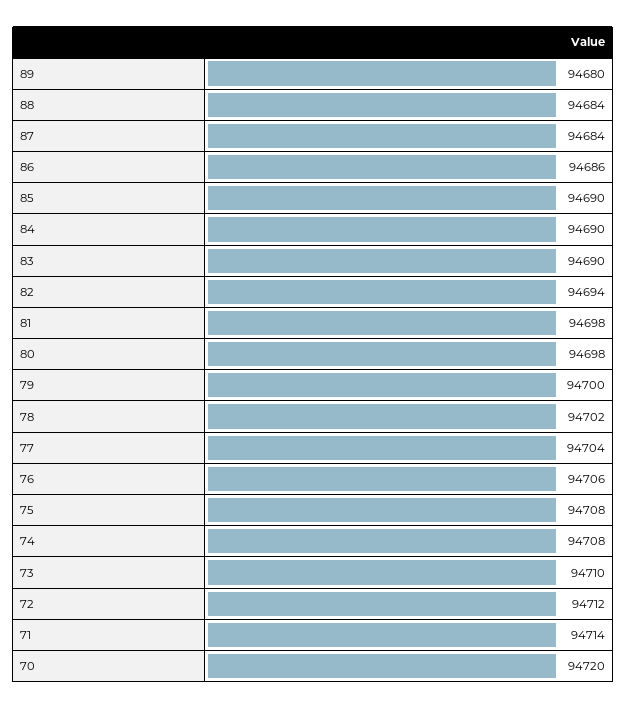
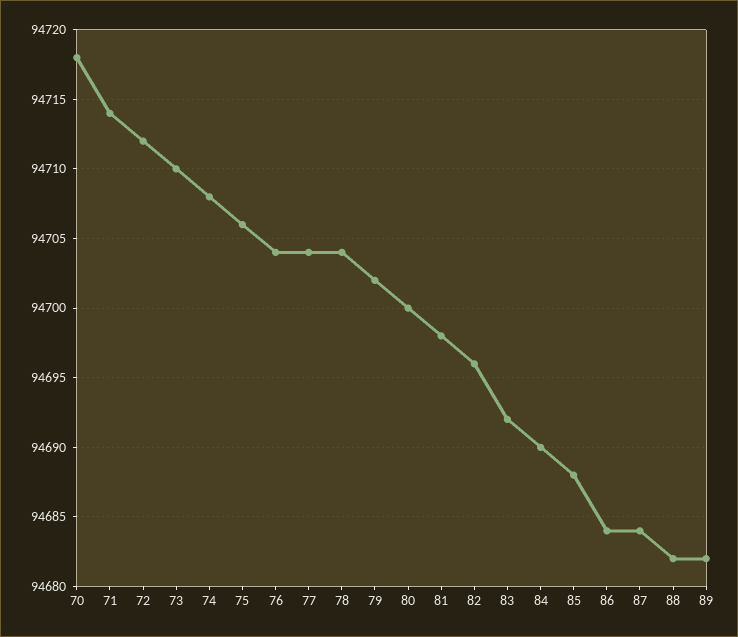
89: 94680 -> 94682
88: 94684 -> 94682
86: 94686 -> 94684
85: 94690 -> 94688
83: 94690 -> 94692
82: 94694 -> 94696
80: 94698 -> 94700
79: 94700 -> 94702
78: 94702 -> 94704
76: 94706 -> 94704
75: 94708 -> 94706
70: 94720 -> 94718

